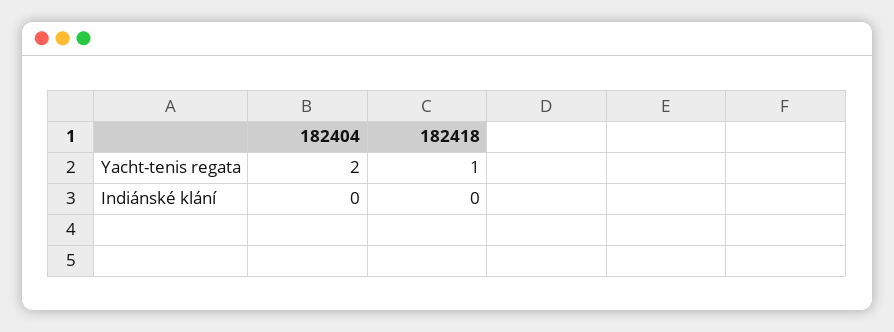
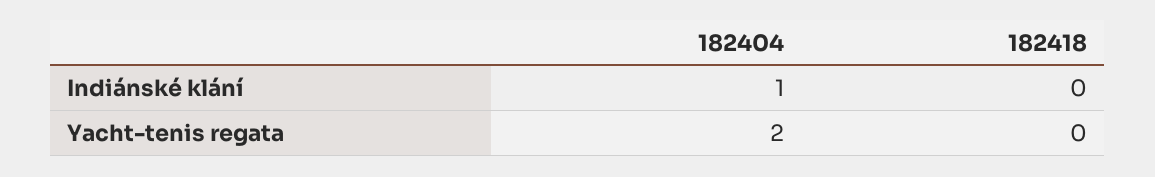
182418, Yacht-tenis regata: 1 -> 0
182404, Indiánské klání: 0 -> 1

